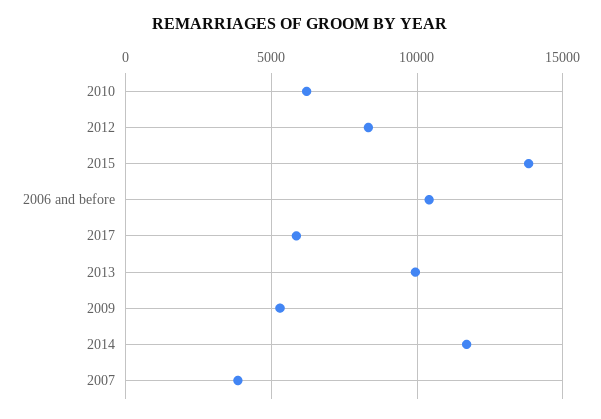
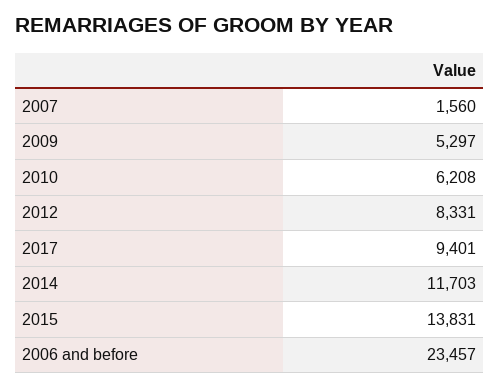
2006 and before: 10500 -> 23457
2017: 6000 -> 9401
2013: 10000 -> none
2007: 4000 -> 1560

